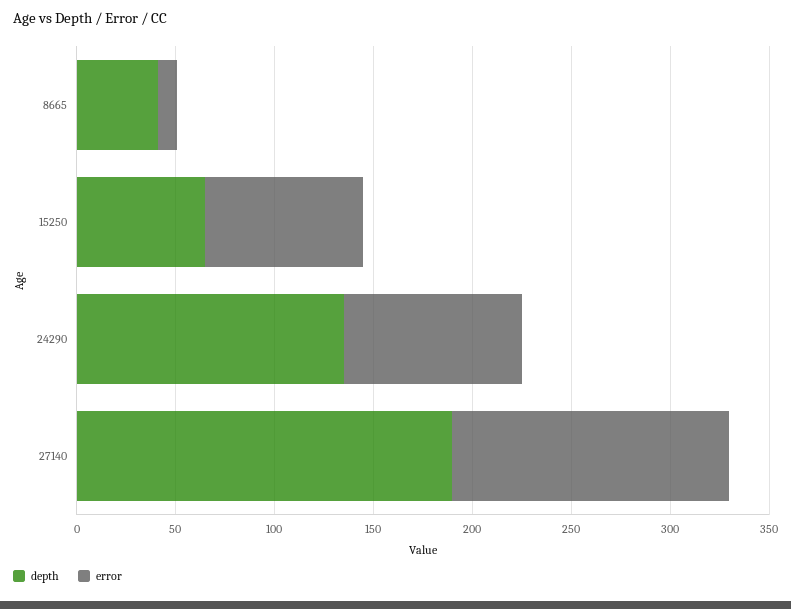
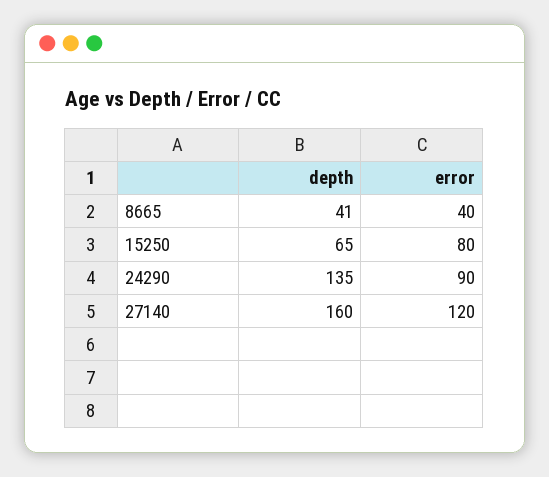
error, 8665: 10 -> 40
depth, 27140: 190 -> 160
error, 27140: 140 -> 120

